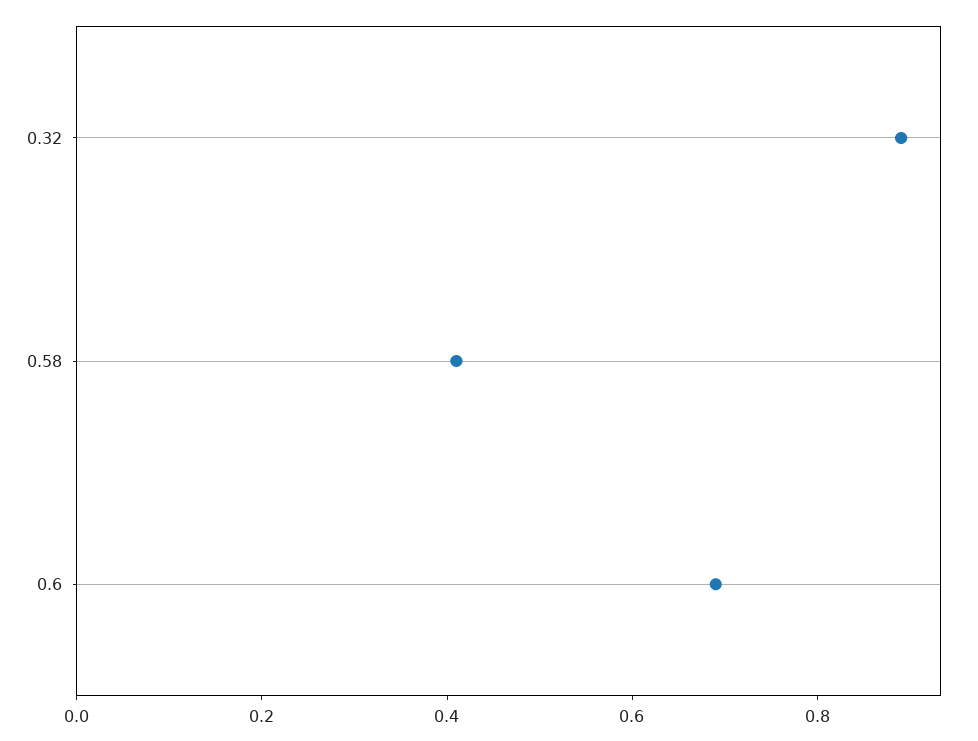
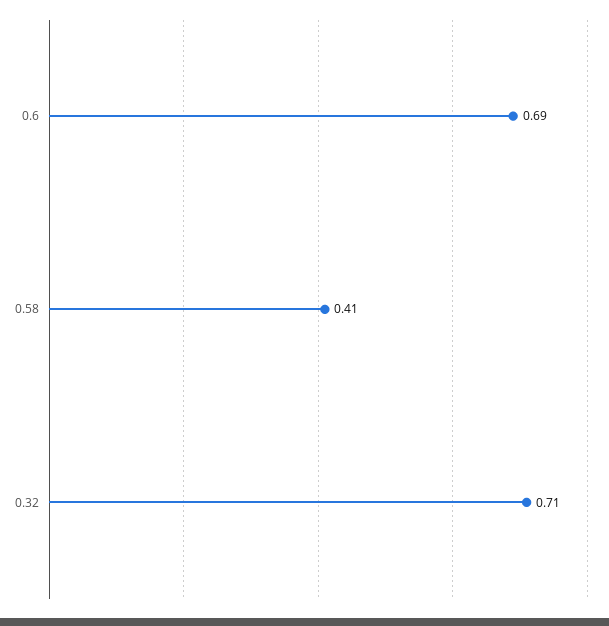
0.32: 0.9 -> 0.71

